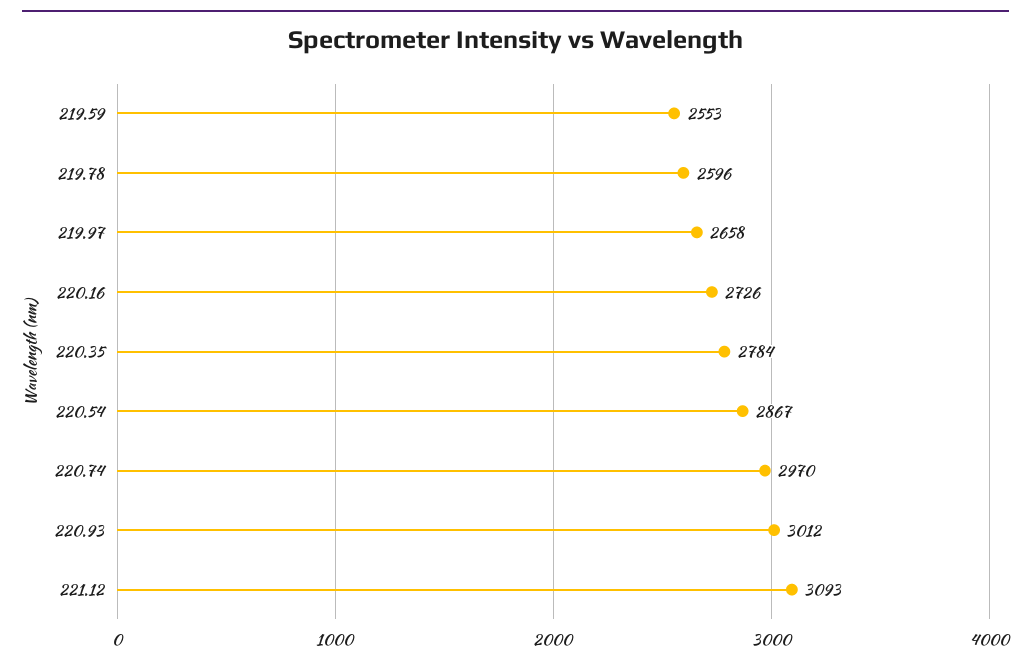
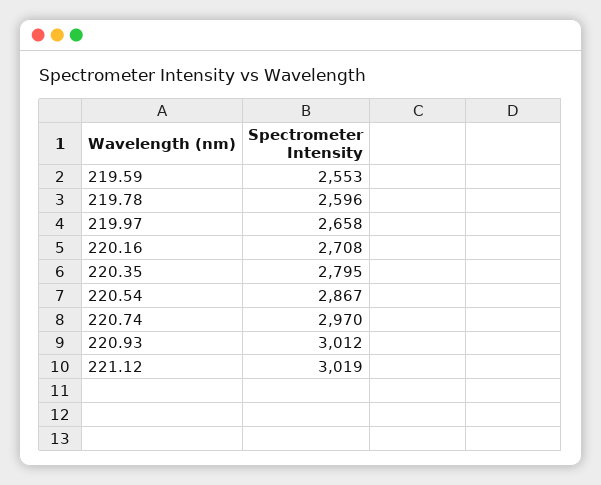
220.16: 2726 -> 2708
220.35: 2784 -> 2795
221.12: 3093 -> 3019

